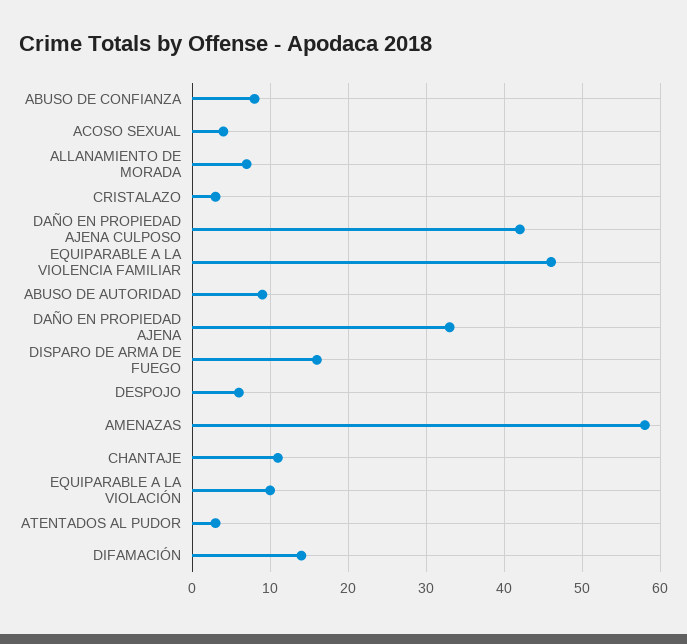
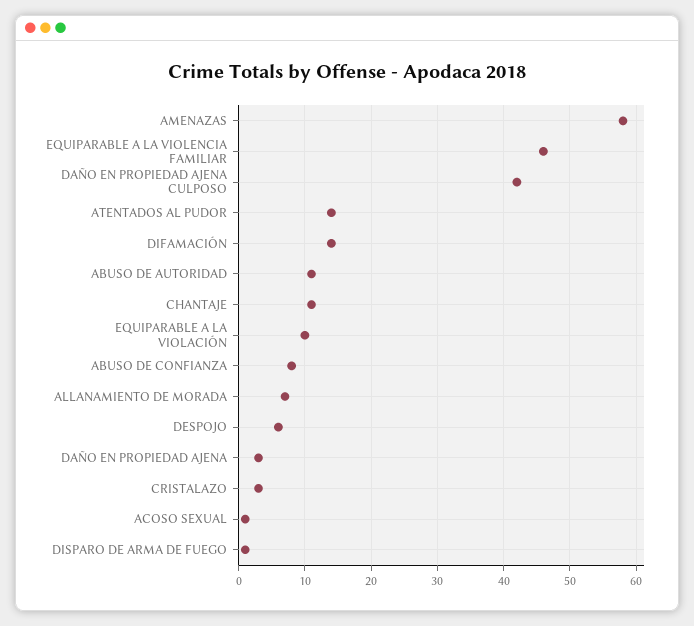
ACOSO SEXUAL: 4 -> 1
ABUSO DE AUTORIDAD: 9 -> 11
DAÑO EN PROPIEDAD AJENA: 33 -> 3
DISPARO DE ARMA DE FUEGO: 16 -> 1
ATENTADOS AL PUDOR: 3 -> 14

